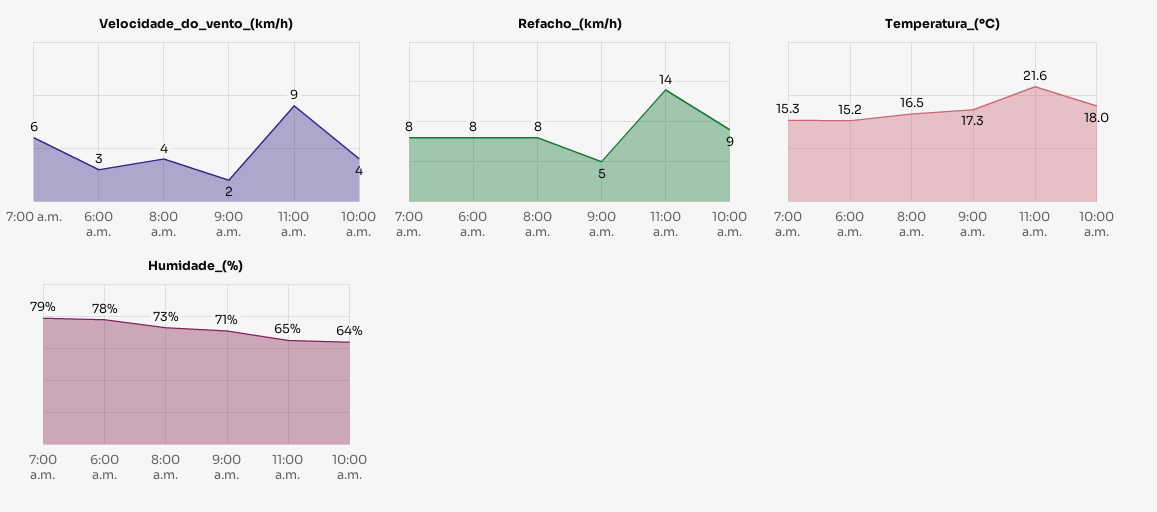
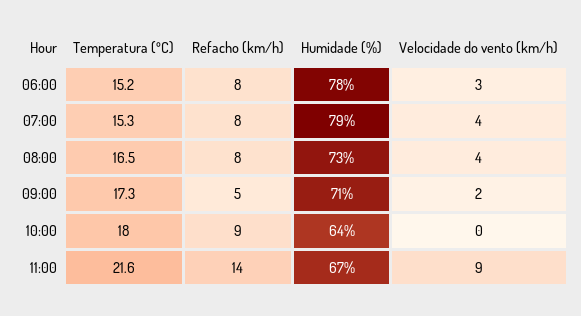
Velocidade_do_vento_(km/h), 7:00 a.m.: 6 -> 4
Velocidade_do_vento_(km/h), 10:00 a.m.: 4 -> 0
Humidade_(%), 11:00 a.m.: 65 -> 67

